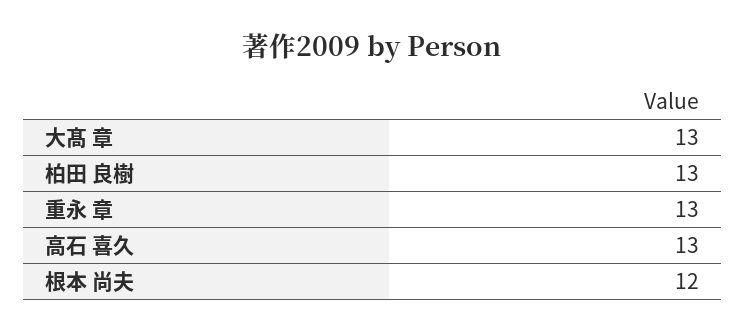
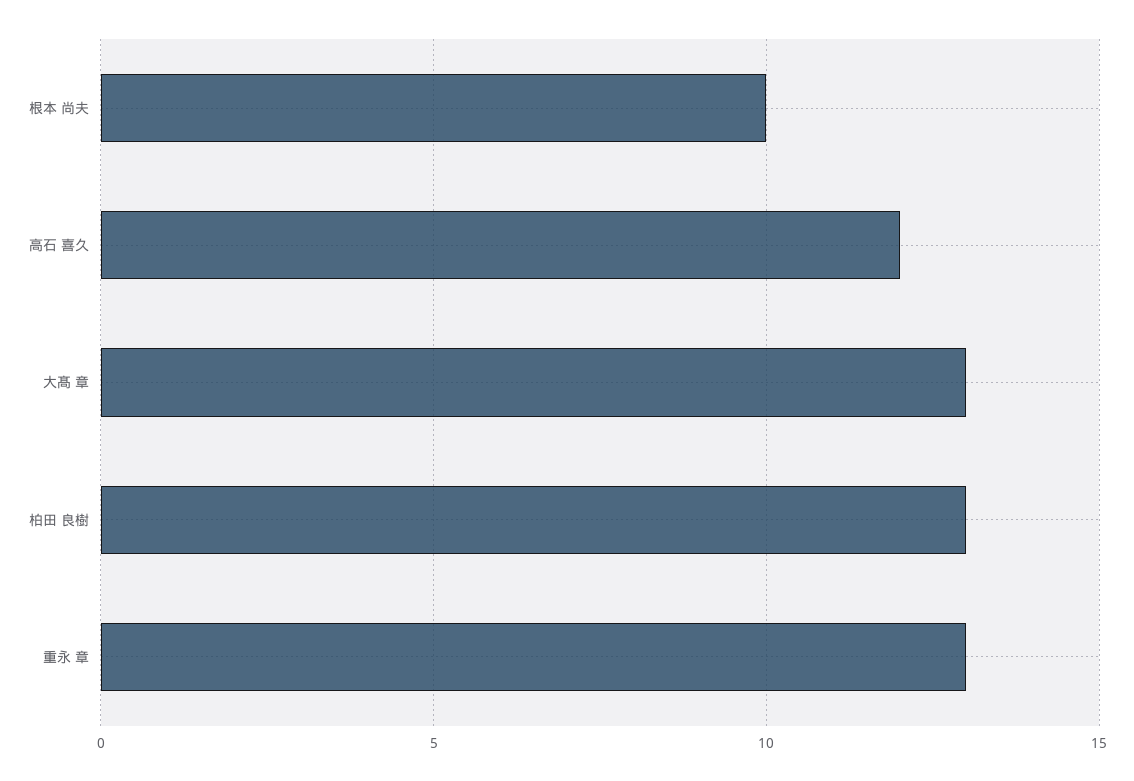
高石 喜久: 13 -> 12
根本 尚夫: 12 -> 10

